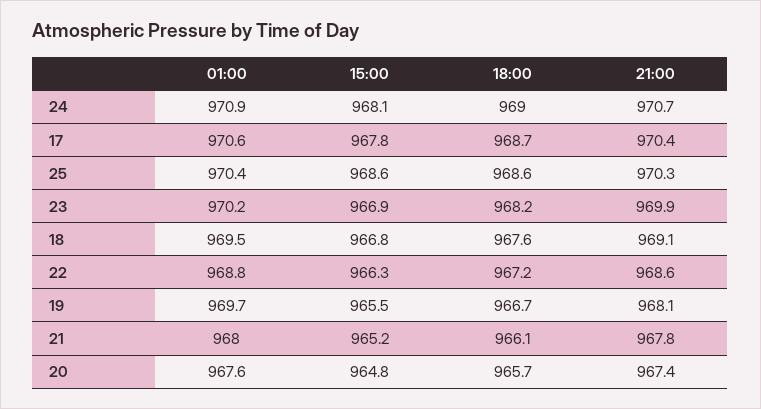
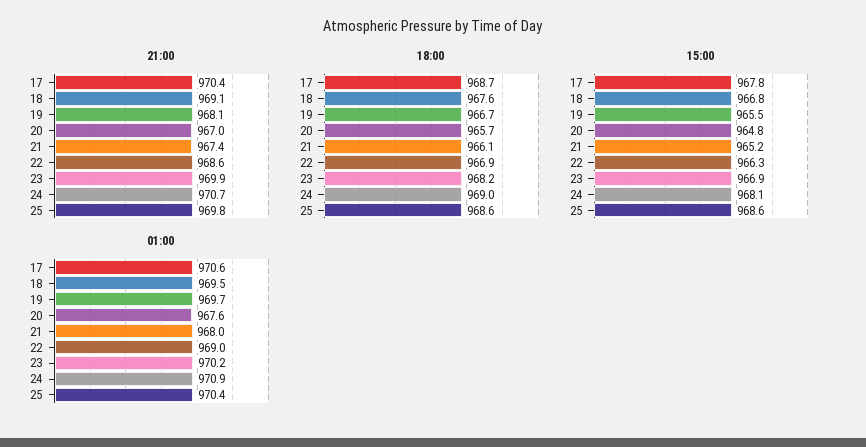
21:00, 25: 970.3 -> 969.8
01:00, 22: 968.8 -> 969
18:00, 22: 967.2 -> 966.9
21:00, 21: 967.8 -> 967.4
21:00, 20: 967.4 -> 967

